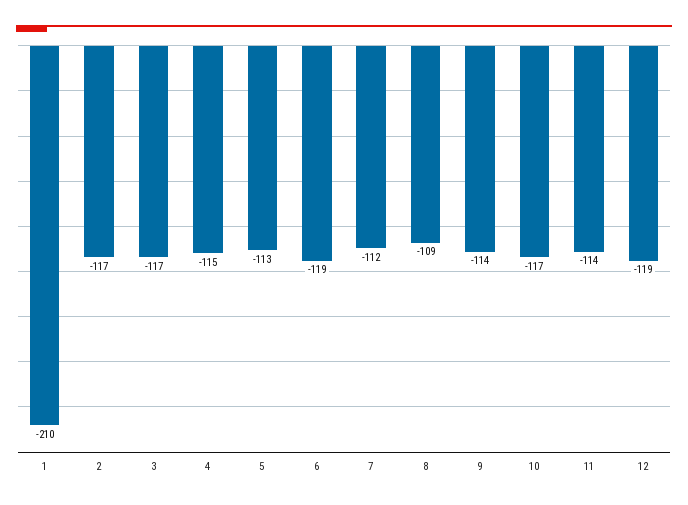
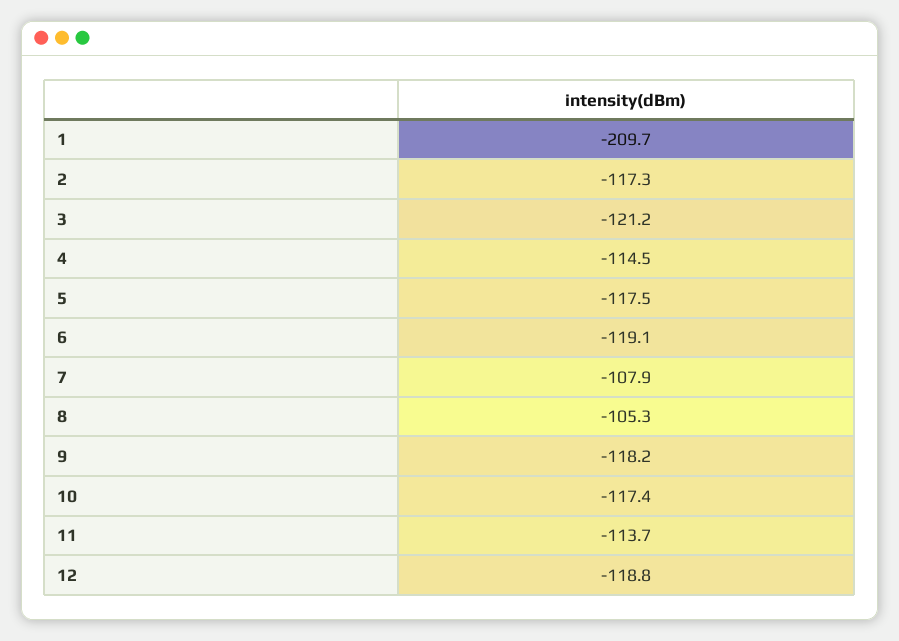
3: -117 -> -121.2
5: -113 -> -117.5
7: -112 -> -107.9
8: -109 -> -105.3
9: -114 -> -118.2

